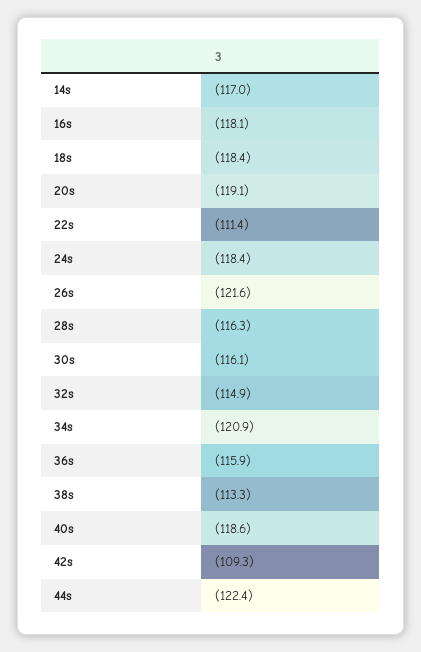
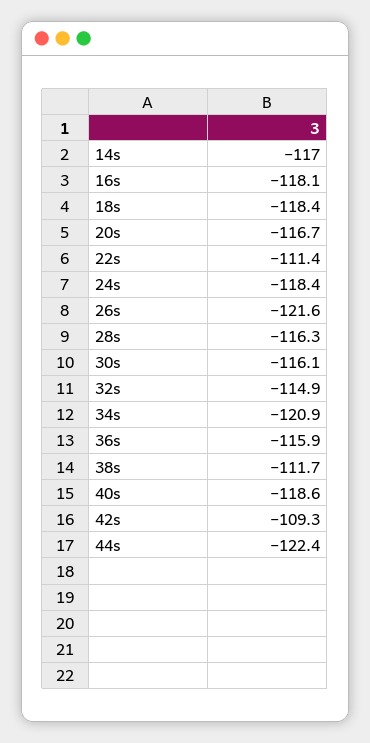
20s: -119.1 -> -116.7
38s: -113.3 -> -111.7

